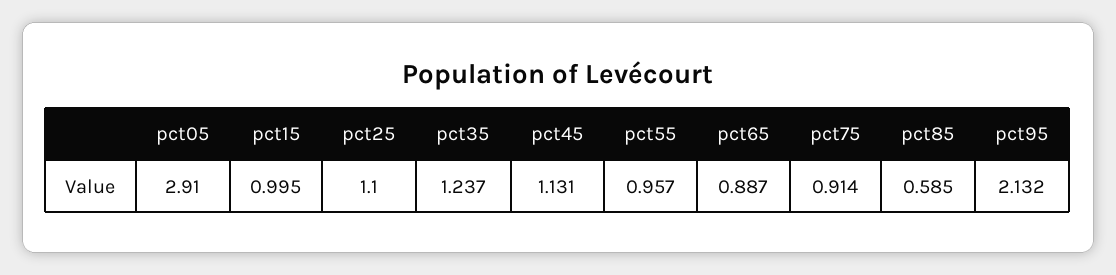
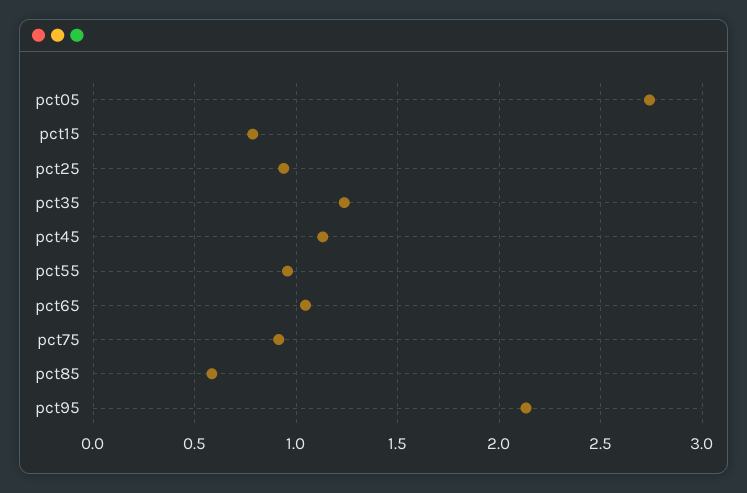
pct05: 2.91 -> 2.75
pct15: 0.995 -> 0.8
pct25: 1.1 -> 0.95
pct65: 0.887 -> 1.05

